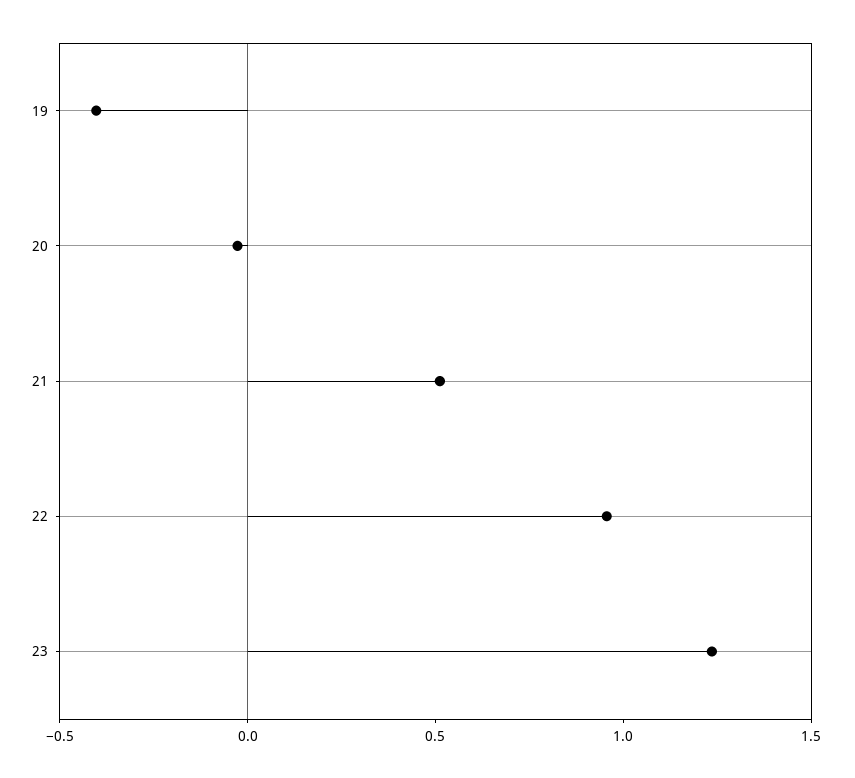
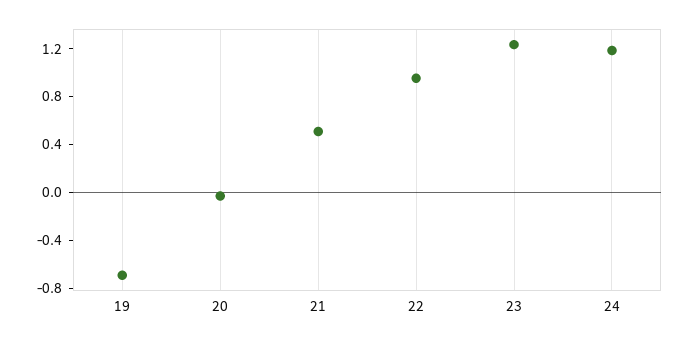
19: -0.4 -> -0.7
24: none -> 1.2

